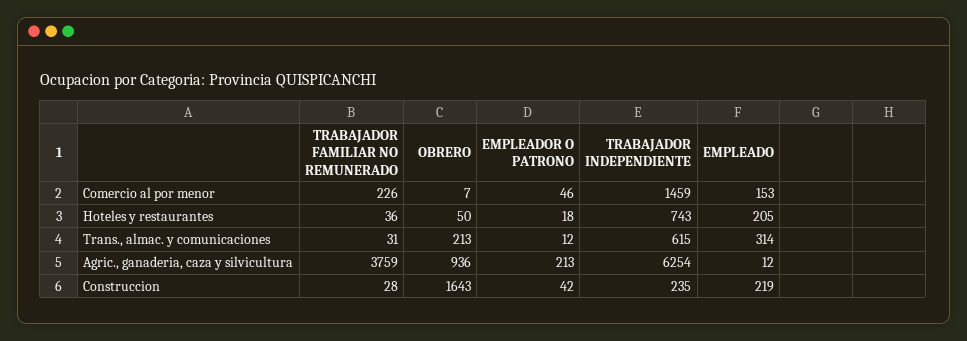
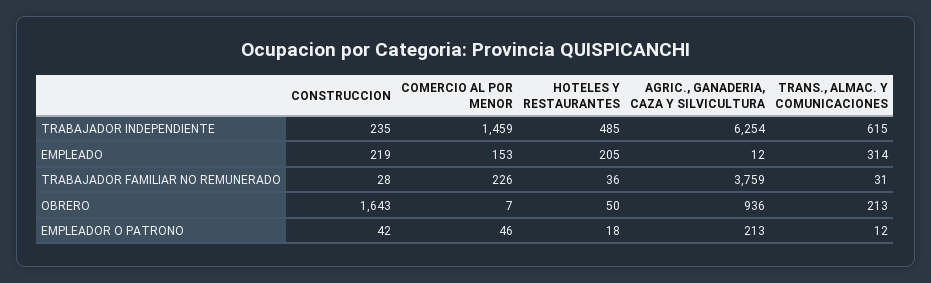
TRABAJADOR INDEPENDIENTE, Hoteles y restaurantes: 743 -> 485

